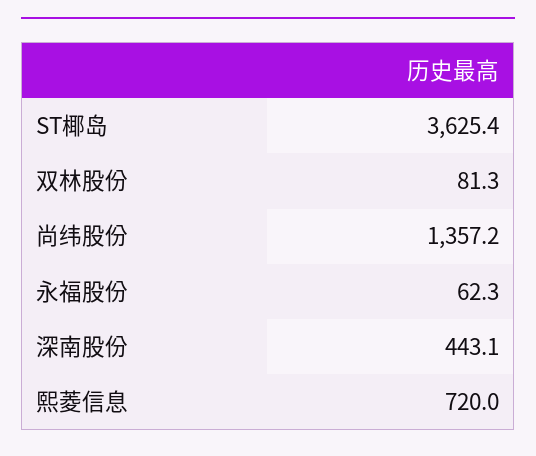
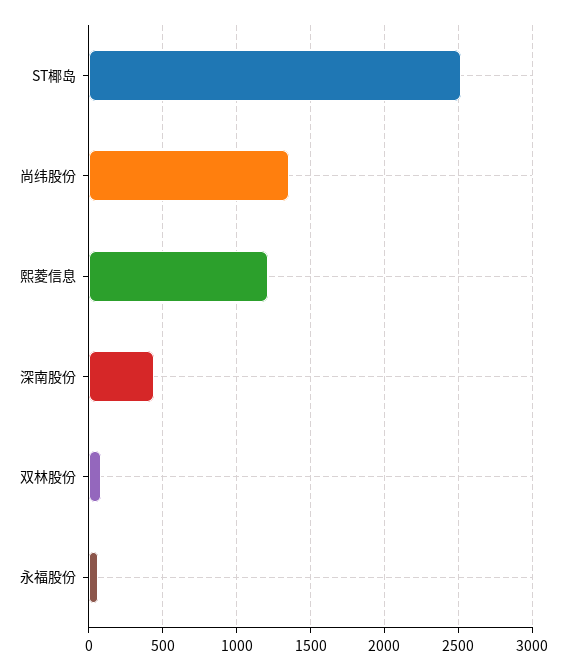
ST椰岛: 3625.4 -> 2500
熙菱信息: 720 -> 1200

